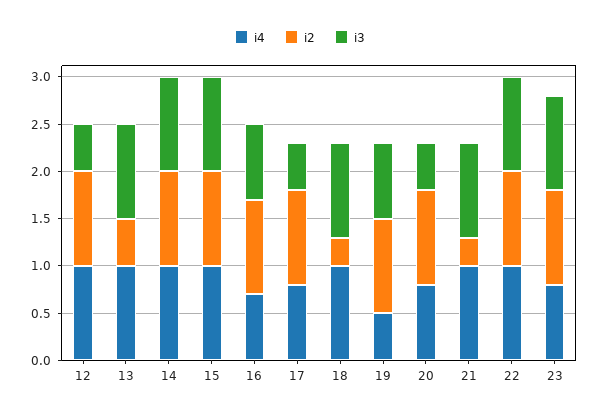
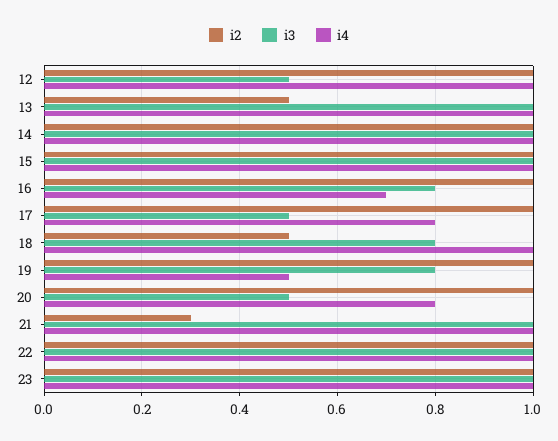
i2, 18: 0.3 -> 0.5
i3, 18: 1 -> 0.8
i4, 23: 0.8 -> 1

